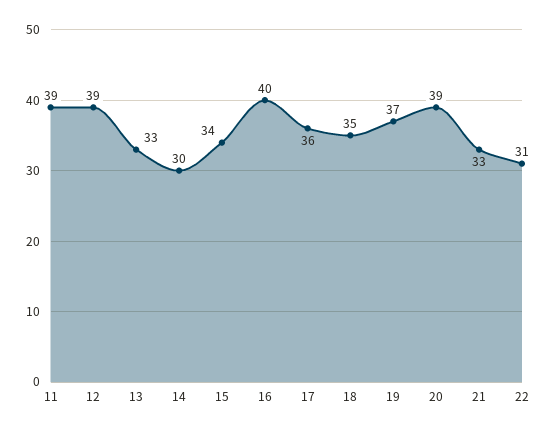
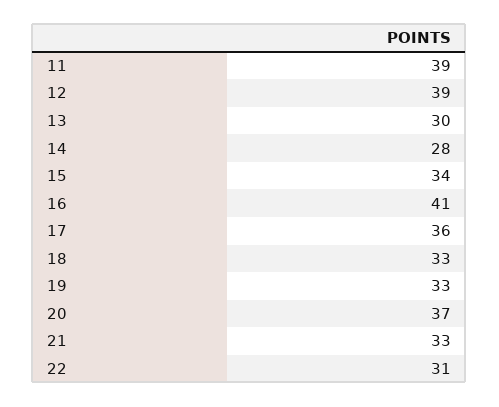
13: 33 -> 30
14: 30 -> 28
16: 40 -> 41
18: 35 -> 33
19: 37 -> 33
20: 39 -> 37

